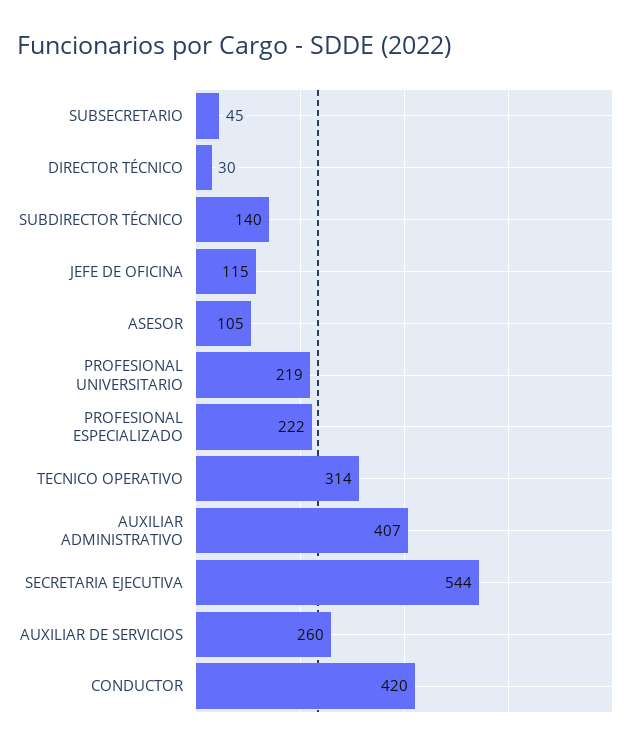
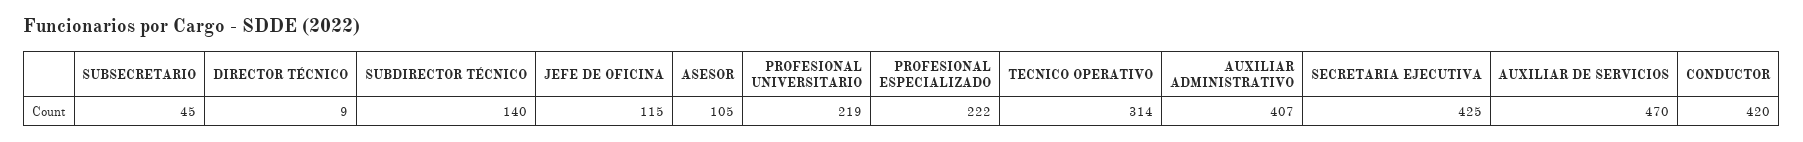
DIRECTOR TÉCNICO: 30 -> 9
SECRETARIA EJECUTIVA: 544 -> 425
AUXILIAR DE SERVICIOS: 260 -> 470

